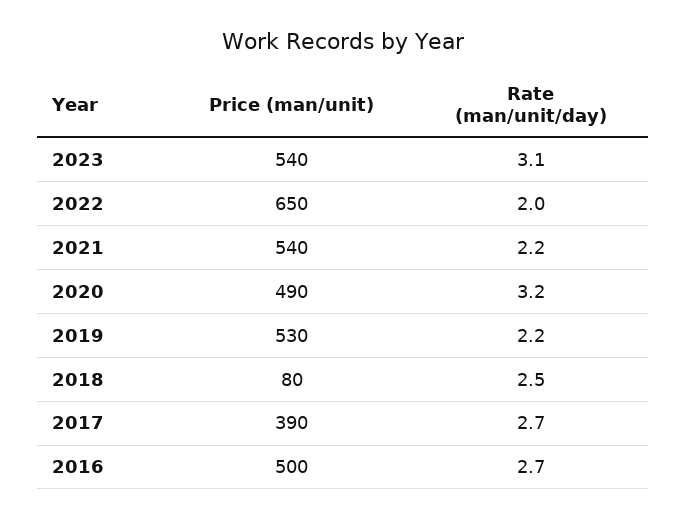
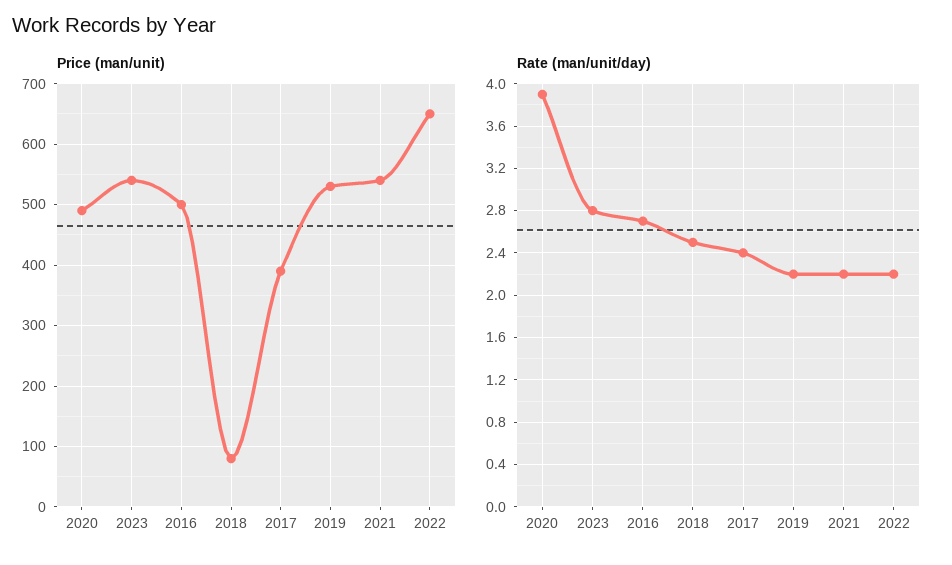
Rate (man/unit/day), 2023: 3.1 -> 2.8
Rate (man/unit/day), 2022: 2 -> 2.2
Rate (man/unit/day), 2020: 3.2 -> 3.9
Rate (man/unit/day), 2017: 2.7 -> 2.4

